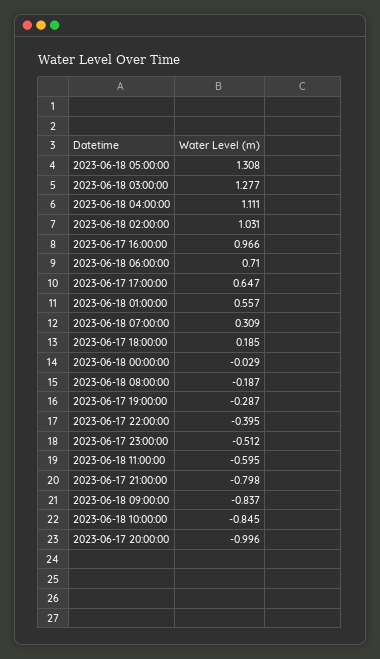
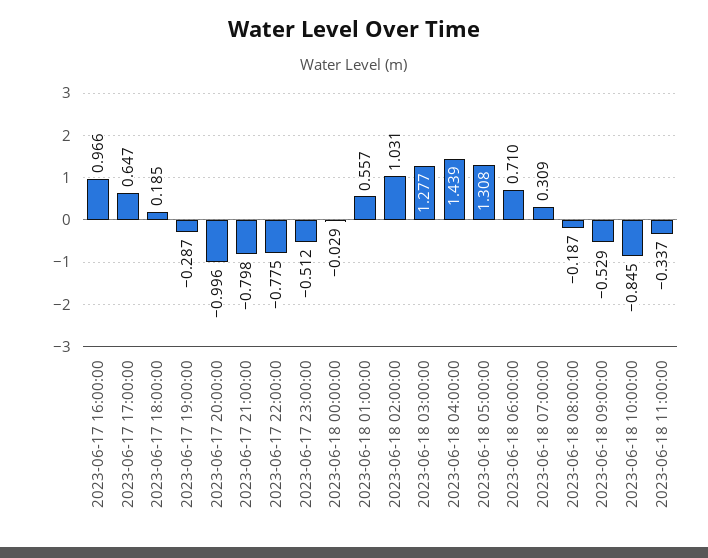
2023-06-18 04:00:00: 1.111 -> 1.439
2023-06-17 22:00:00: -0.395 -> -0.775
2023-06-18 11:00:00: -0.595 -> -0.337
2023-06-18 09:00:00: -0.837 -> -0.529

